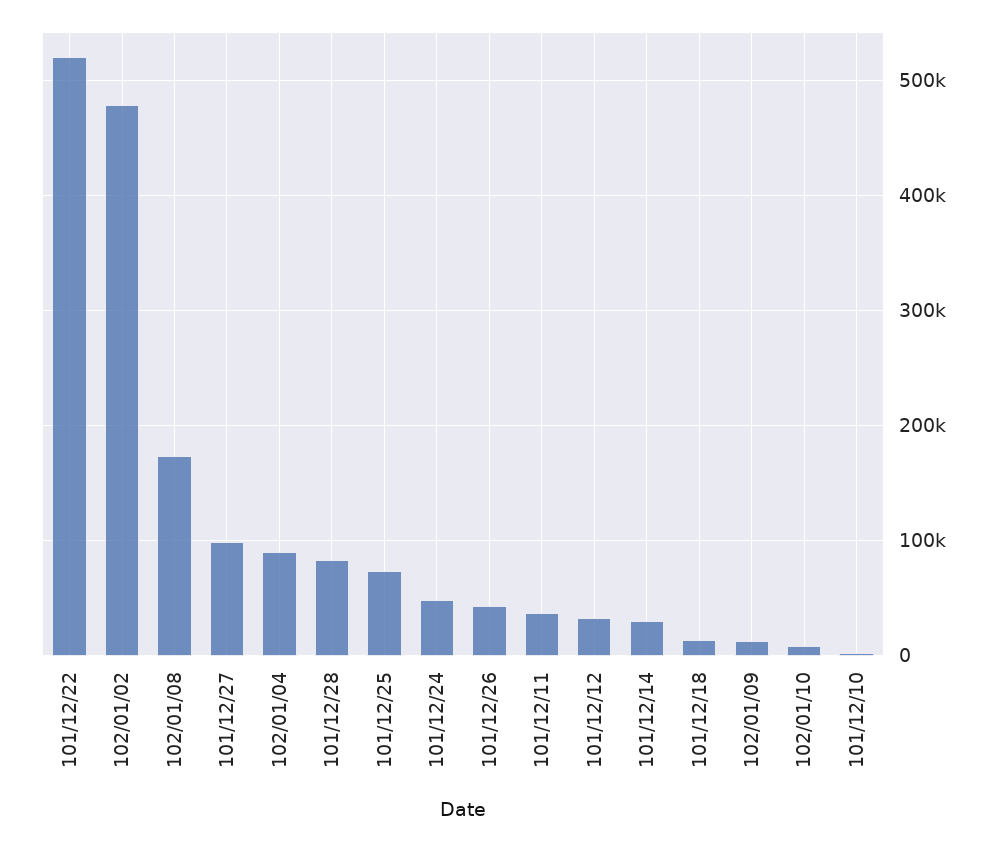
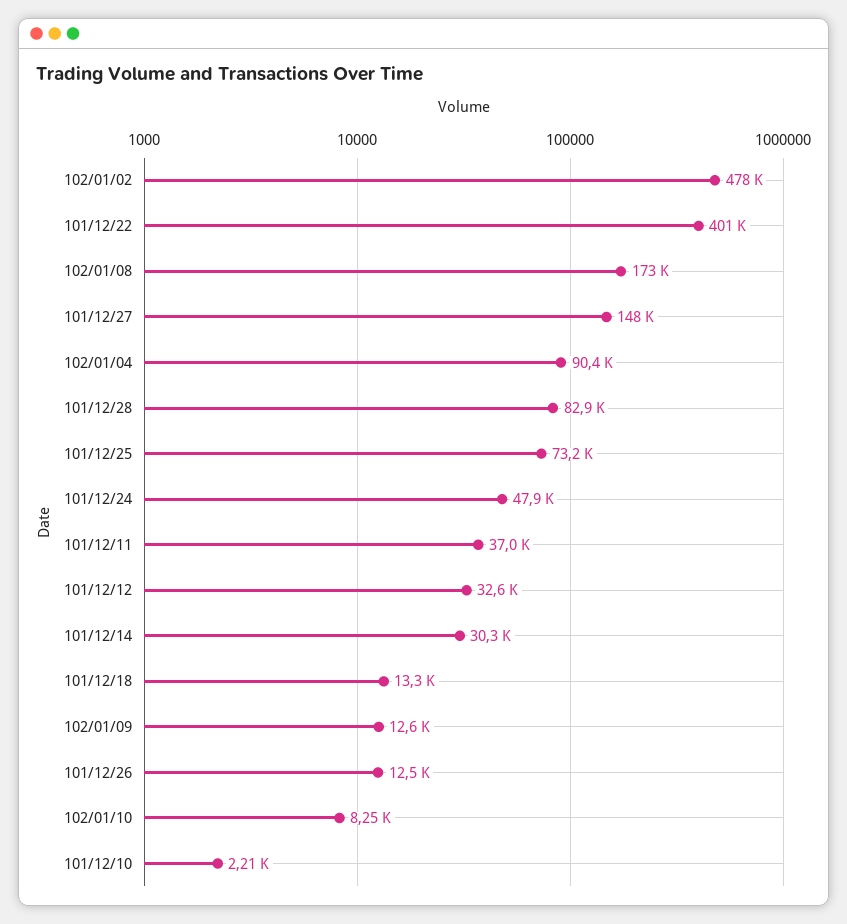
101/12/22: 520000 -> 401000
101/12/27: 100000 -> 148000
101/12/26: 40000 -> 12500

